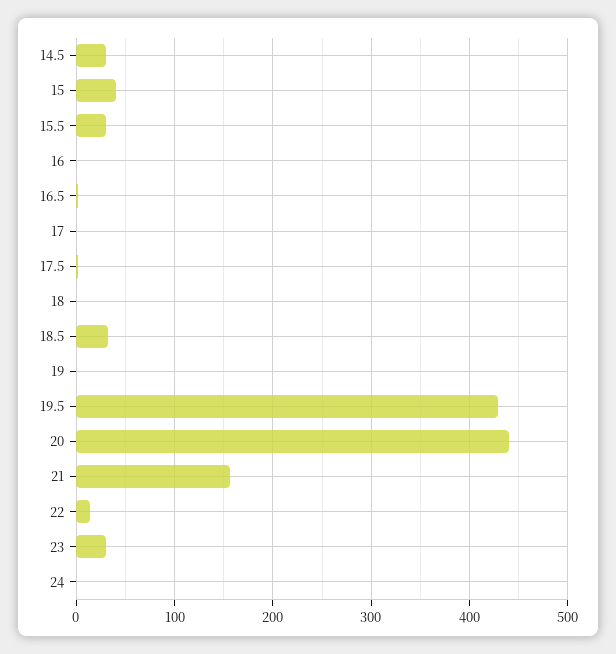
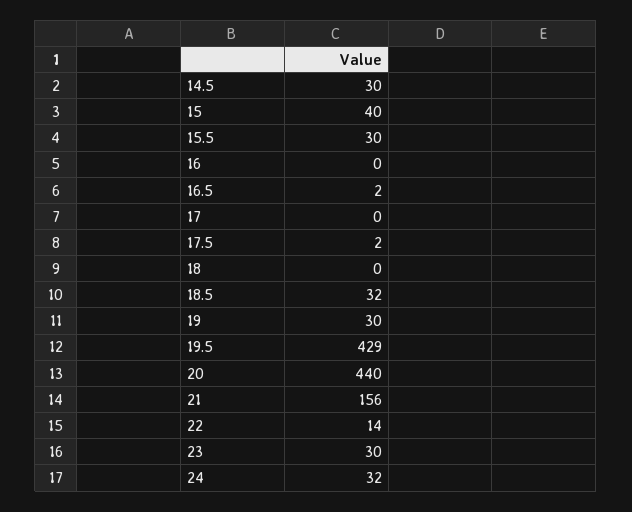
19: 0 -> 30
24: 0 -> 32

